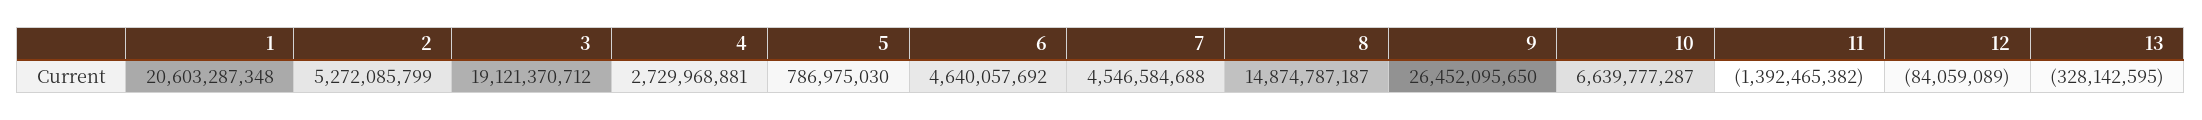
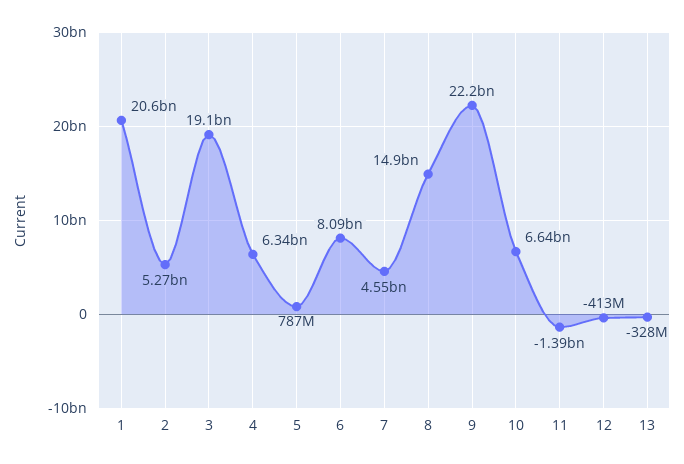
4: 2729968881 -> 6340000000
6: 4640057692 -> 8090000000
9: 26452095650 -> 22200000000
12: -84059089 -> -413000000

